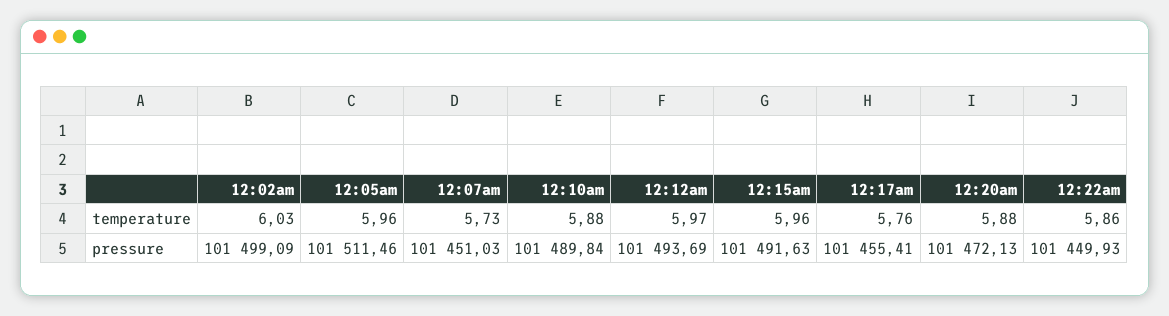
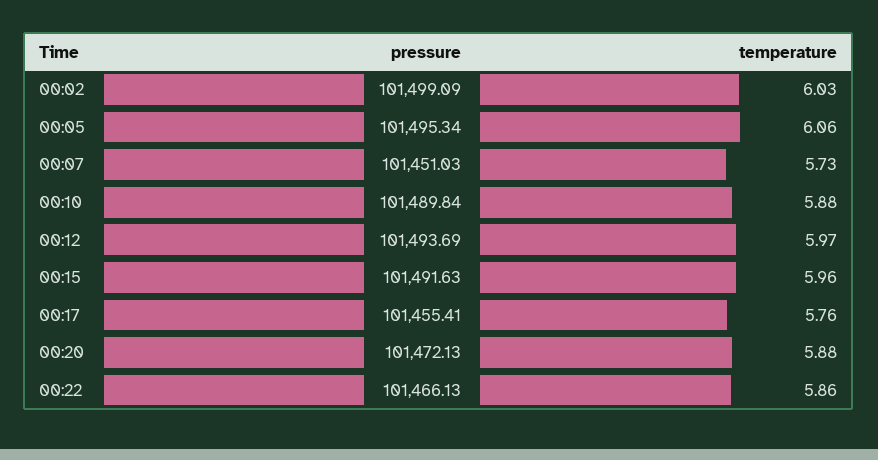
12:05am, temperature: 5.96 -> 6.06
12:05am, pressure: 101511.46 -> 101495.34
12:22am, pressure: 101449.93 -> 101466.13

